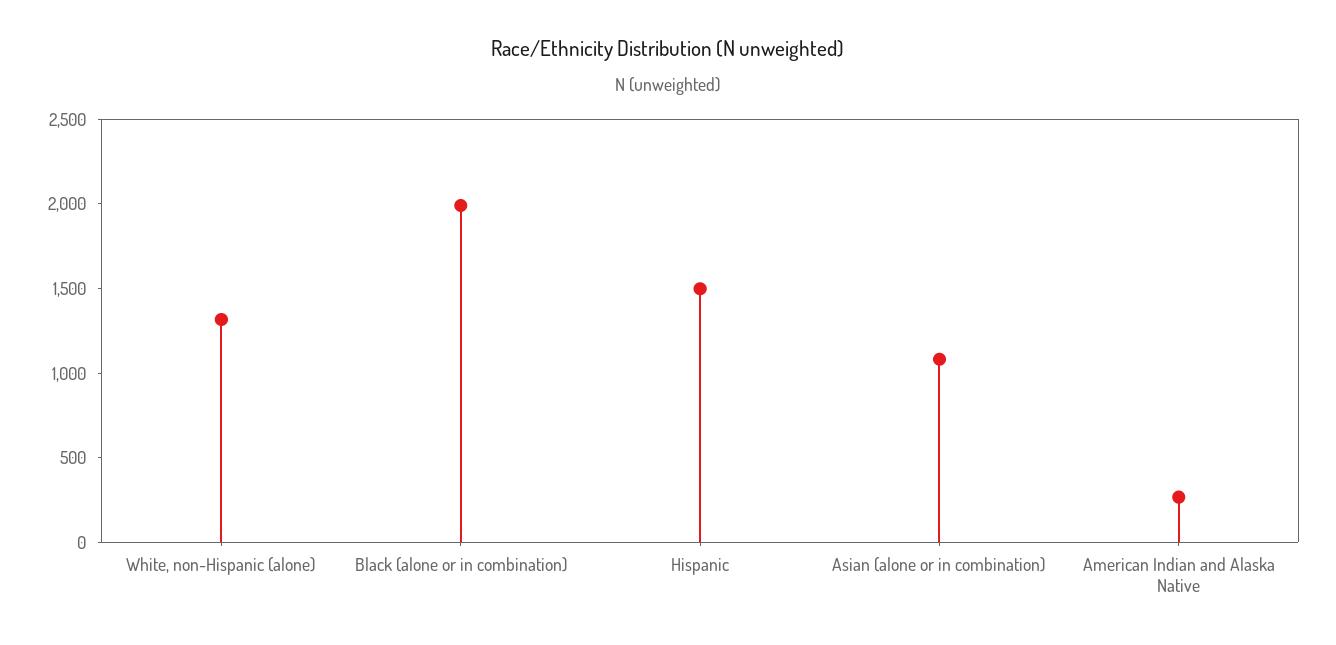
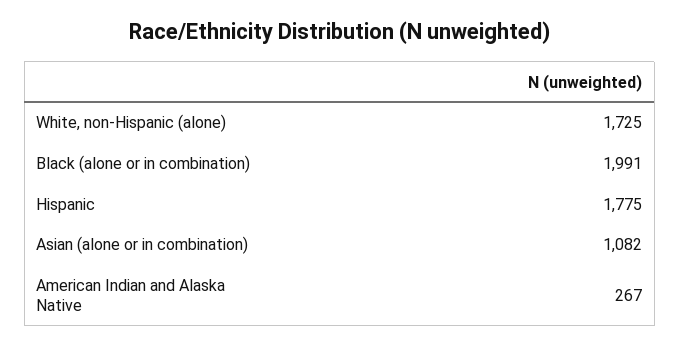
White, non-Hispanic (alone): 1300 -> 1725
Hispanic: 1500 -> 1775

